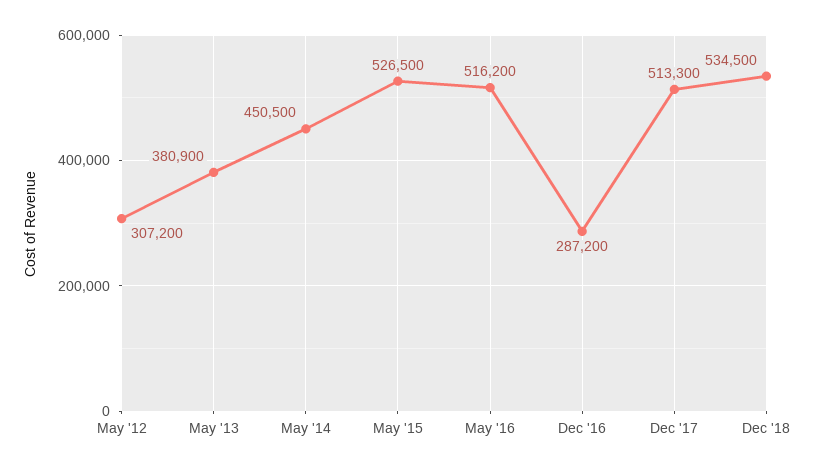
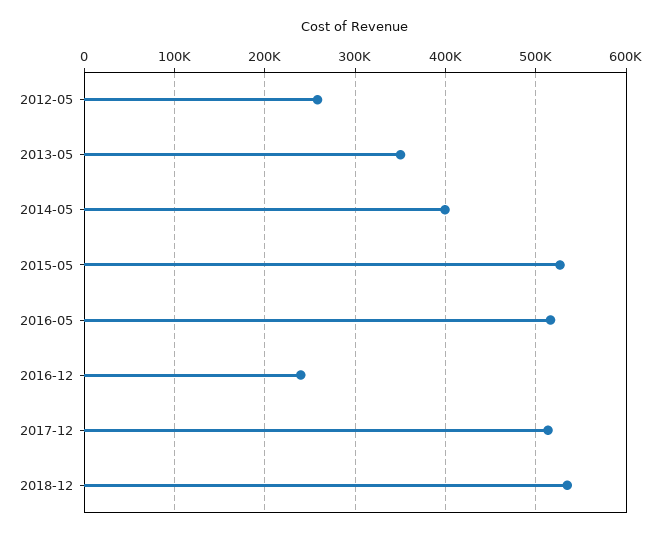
May '12: 307200 -> 260000
May '13: 380900 -> 350000
May '14: 450500 -> 400000
Dec '16: 287200 -> 240000

